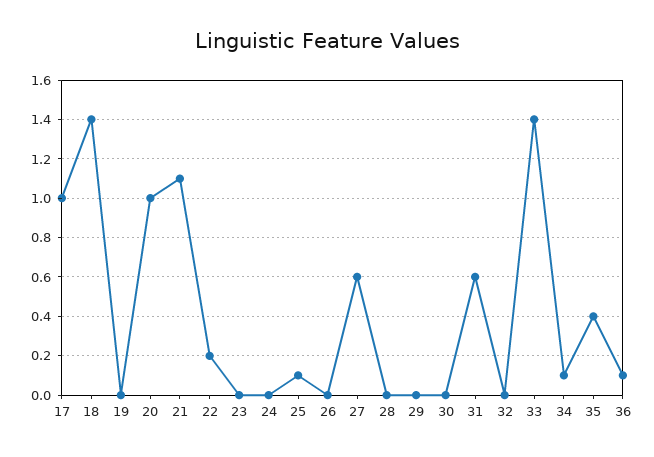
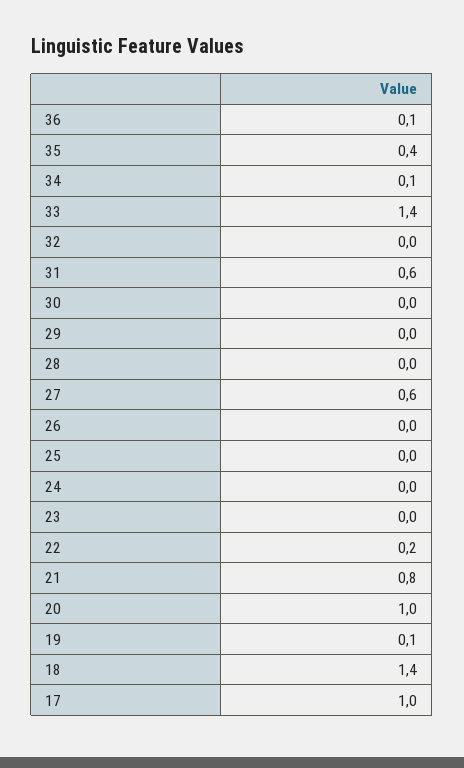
19: 0 -> 0.1
21: 1.1 -> 0.8
25: 0.1 -> 0

